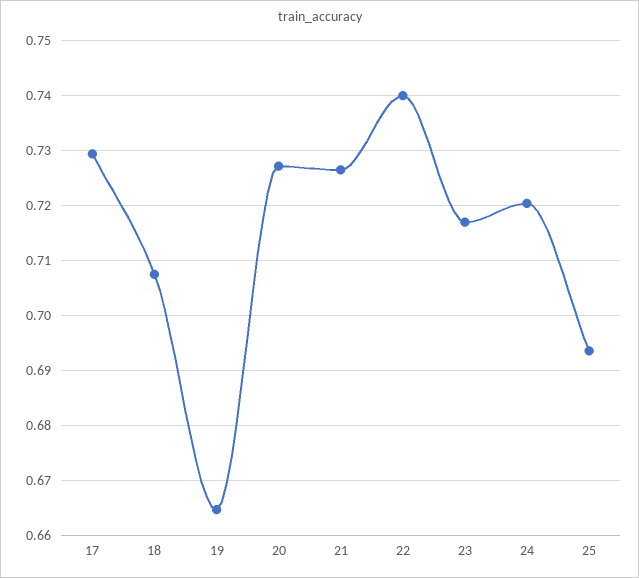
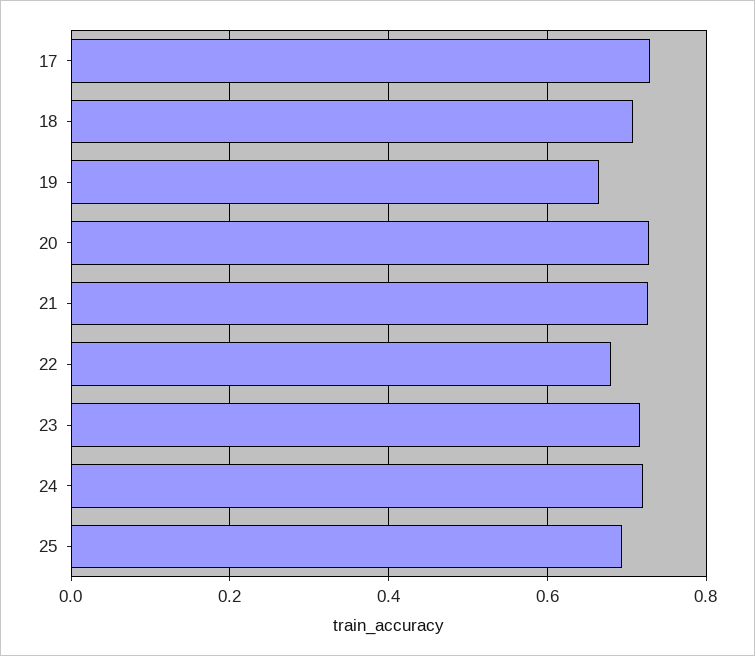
22: 0.74 -> 0.68

